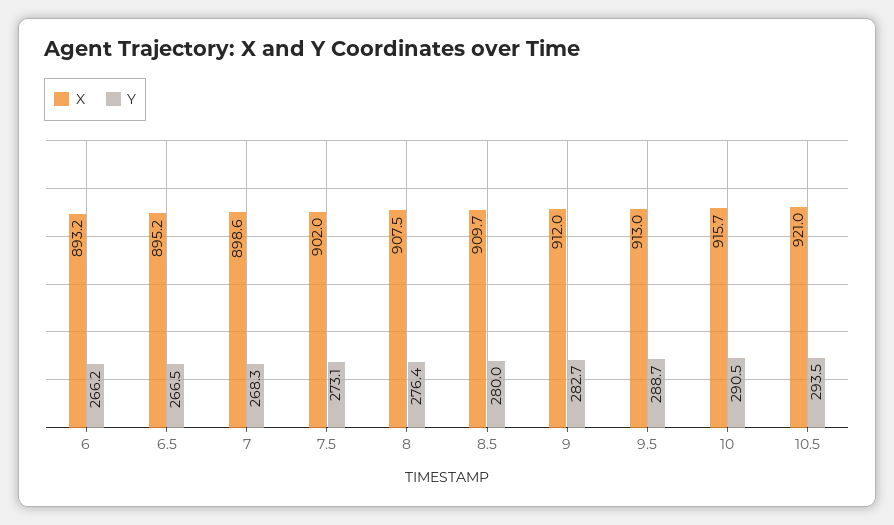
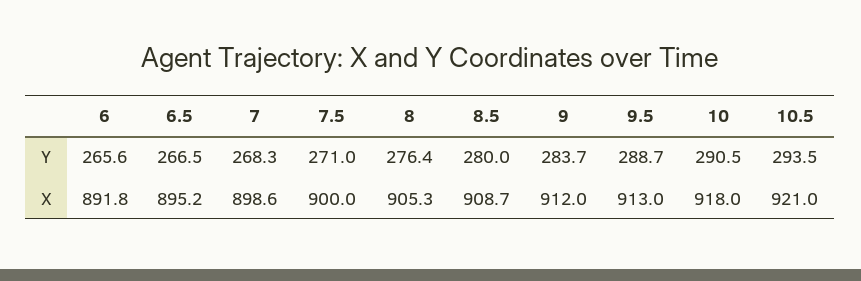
X, 6: 893.2 -> 891.8
Y, 6: 266.2 -> 265.6
X, 7.5: 902 -> 900
Y, 7.5: 273.1 -> 271
X, 8: 907.5 -> 905.3
X, 8.5: 909.7 -> 908.7
Y, 9: 282.7 -> 283.7
X, 10: 915.7 -> 918

